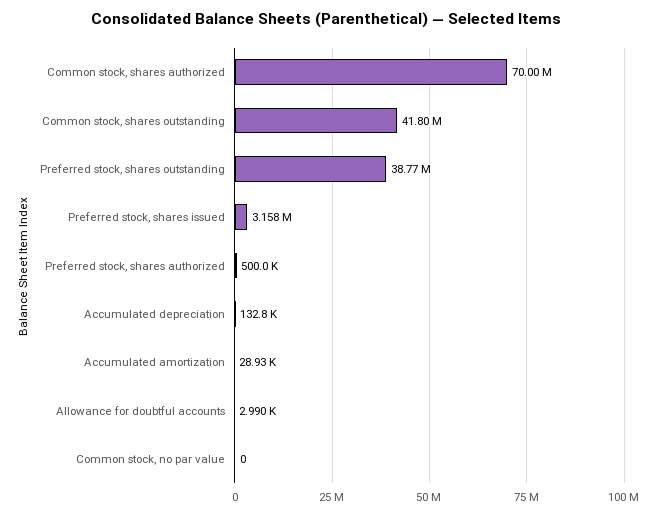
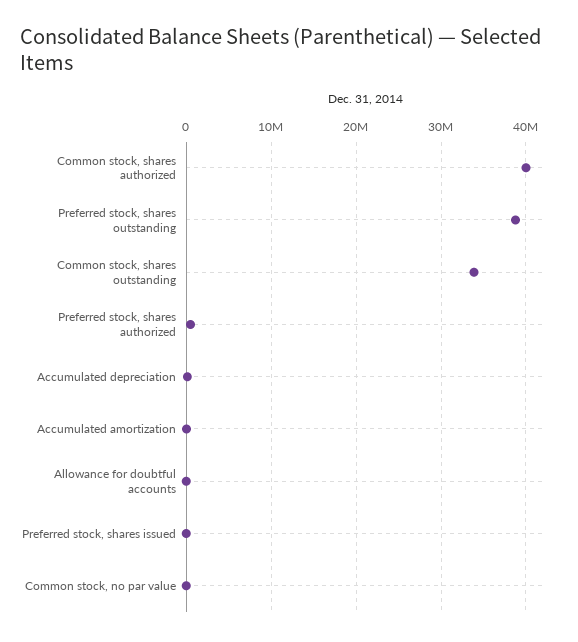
Common stock, shares authorized: 70000000 -> 40000000
Common stock, shares outstanding: 41800000 -> 34000000
Preferred stock, shares issued: 3158000 -> 0

